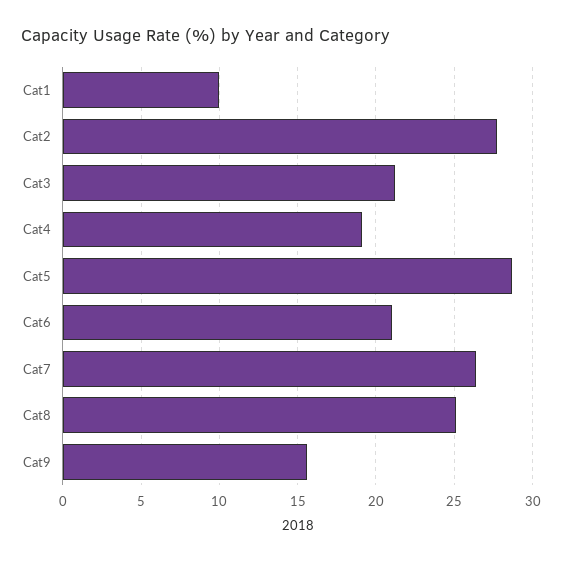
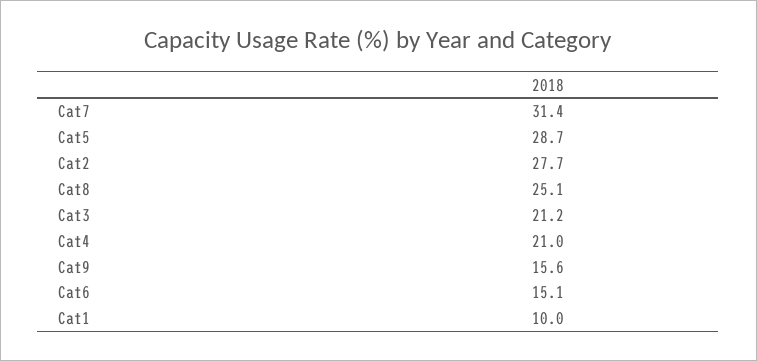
Cat4: 19 -> 21
Cat6: 21 -> 15.1
Cat7: 26.5 -> 31.4

